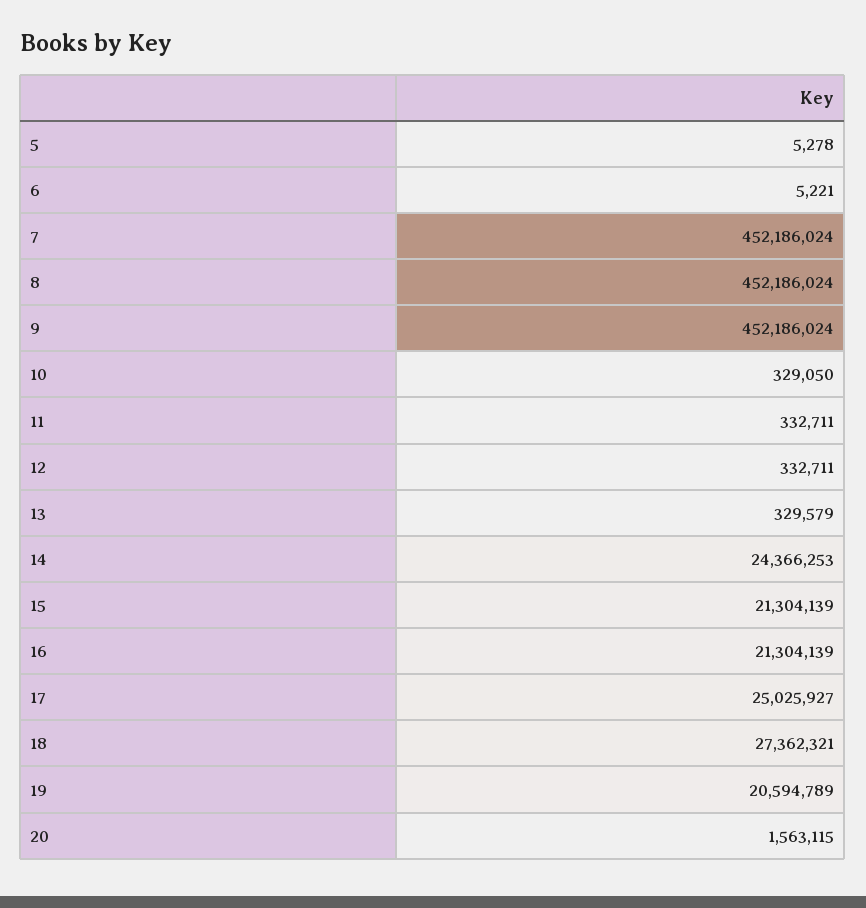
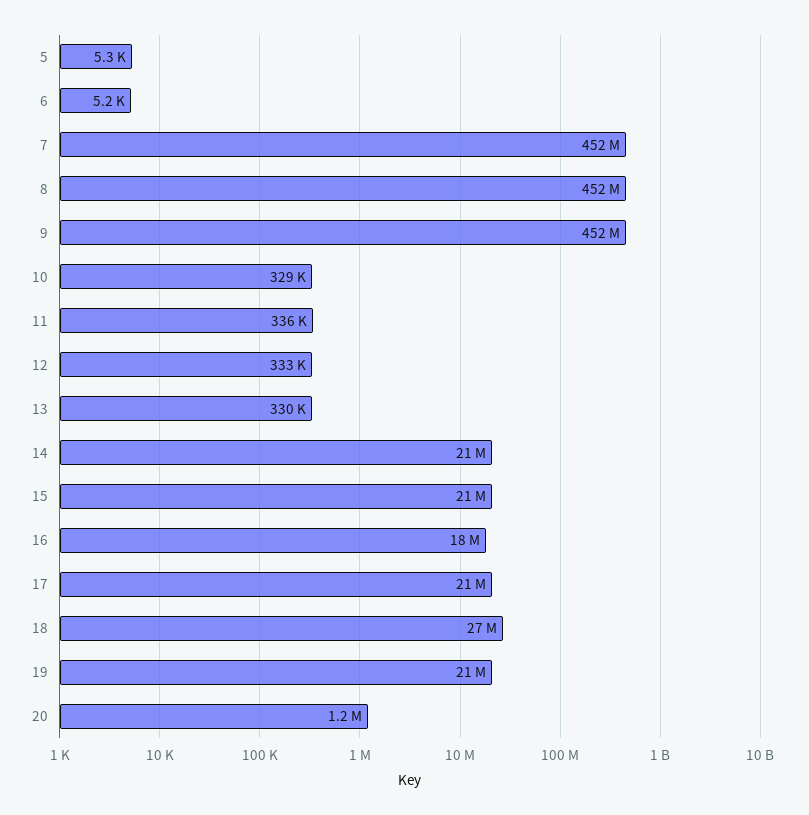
11: 332711 -> 336000
14: 24366253 -> 21000000
16: 21304139 -> 18000000
17: 25025927 -> 21000000
20: 1563115 -> 1200000

